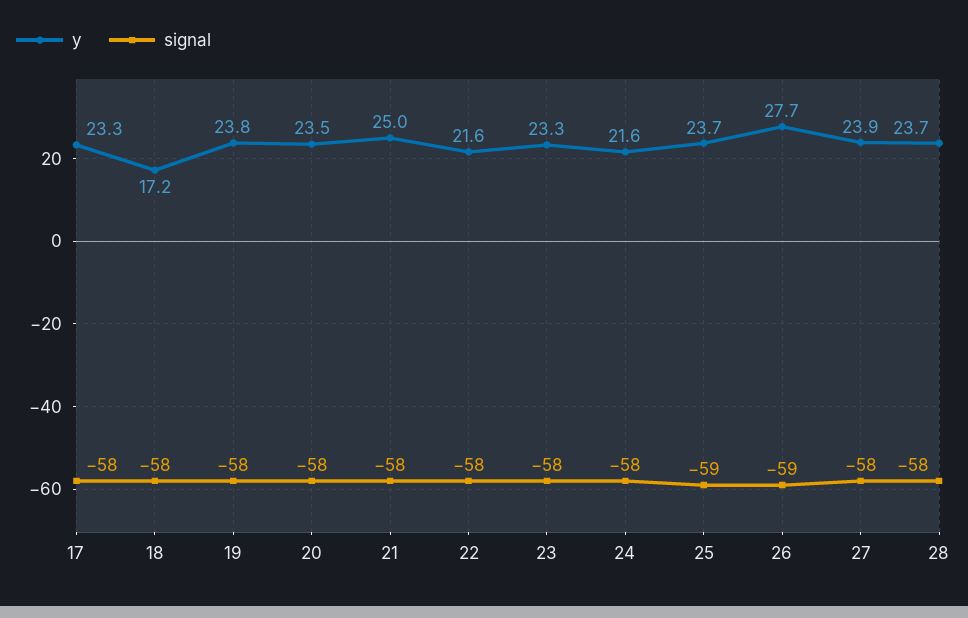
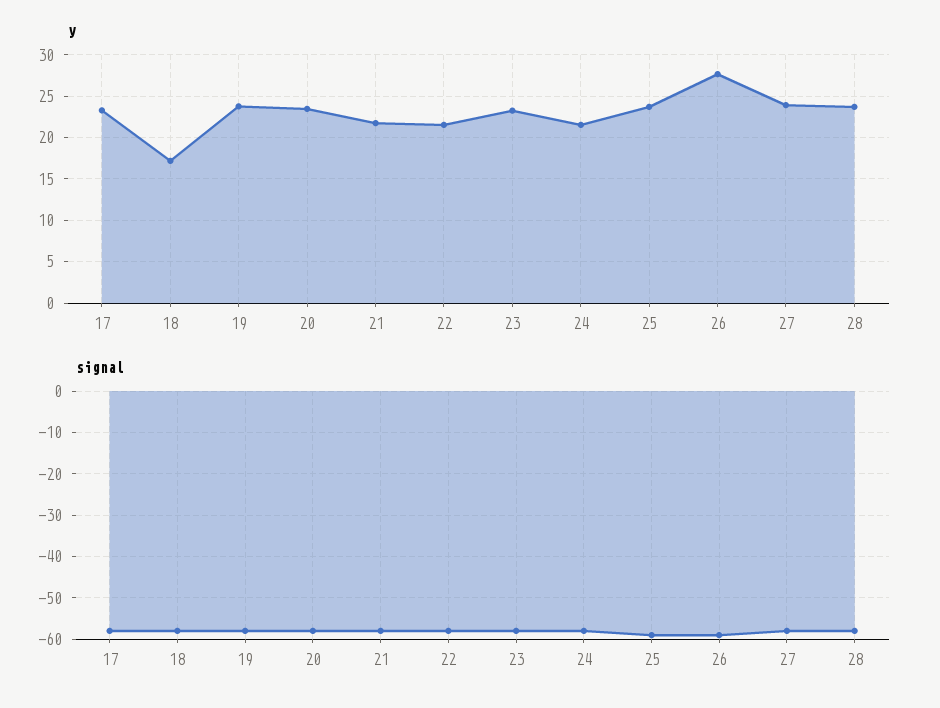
y, 21: 25 -> 22

